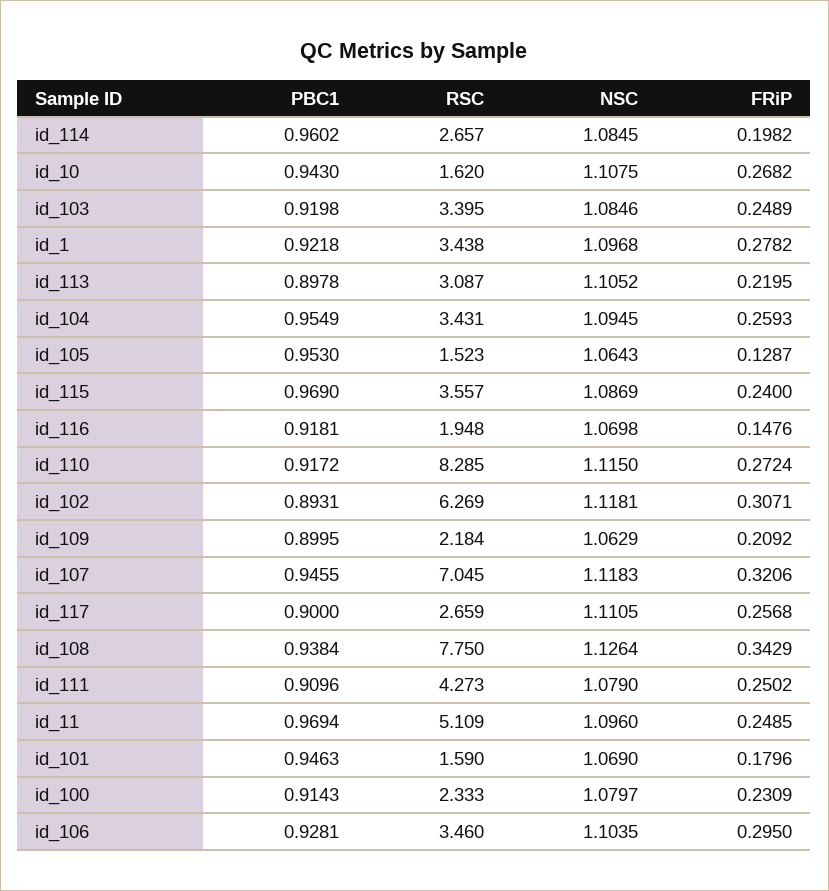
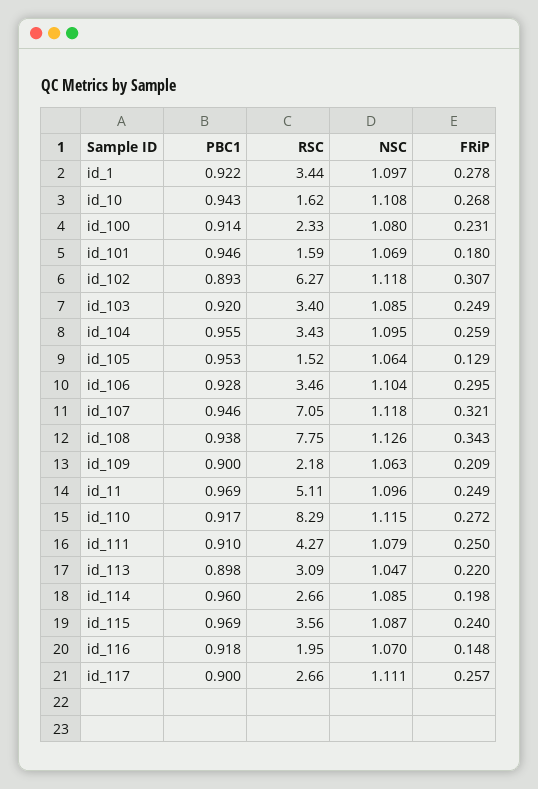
NSC, id_113: 1.1052 -> 1.047

